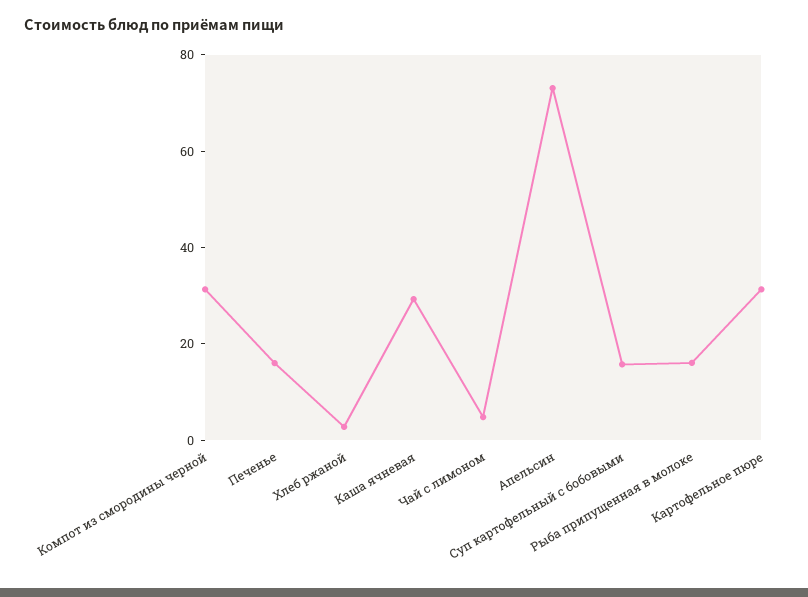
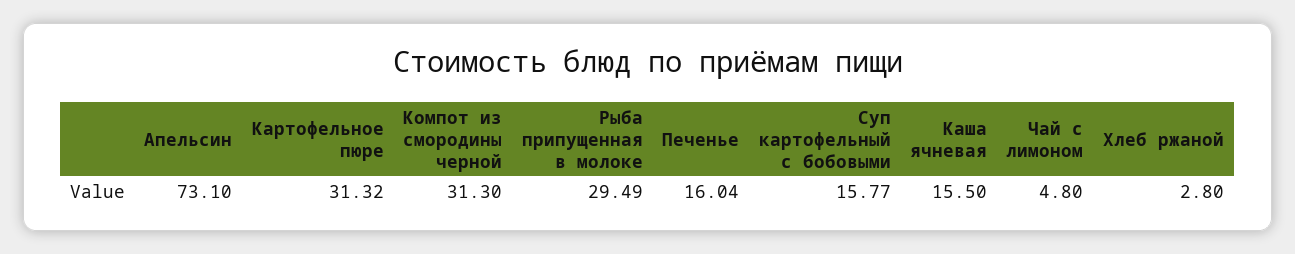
Каша ячневая: 30 -> 15.5
Рыба припущенная в молоке: 15 -> 29.49

